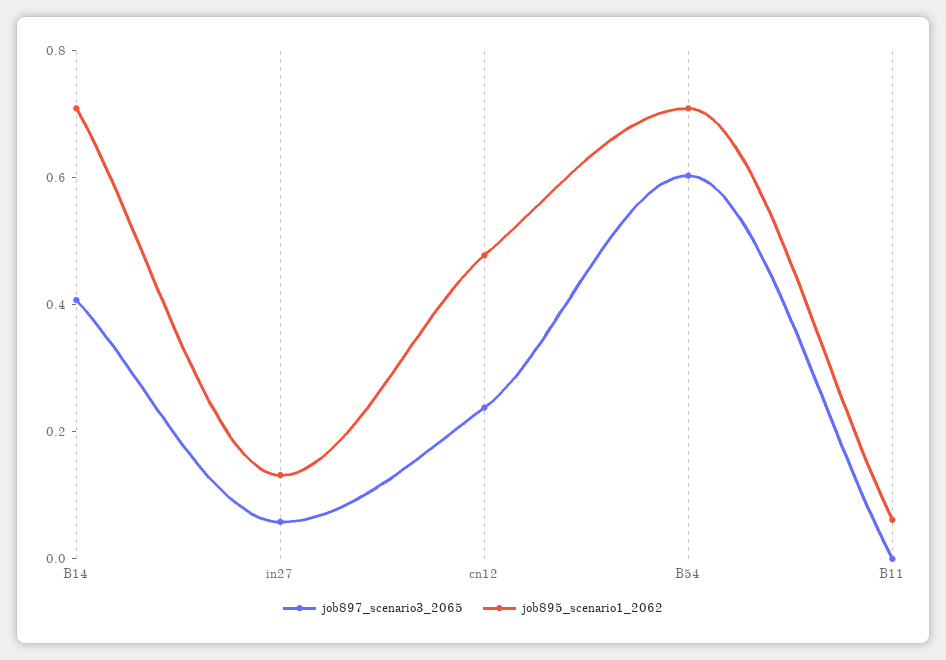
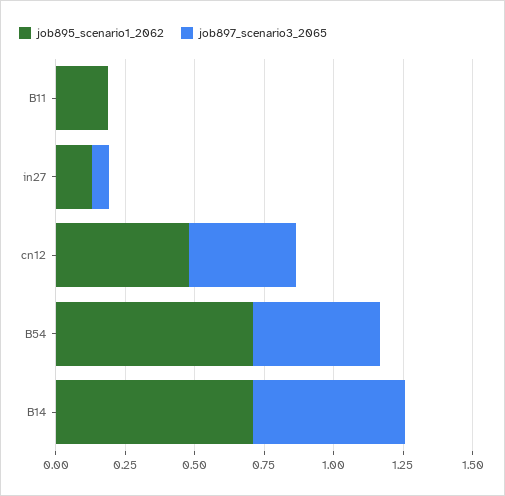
job897_scenario3_2065, B14: 0.4 -> 0.55
job897_scenario3_2065, cn12: 0.25 -> 0.4
job897_scenario3_2065, B54: 0.6 -> 0.45
job895_scenario1_2062, B11: 0.05 -> 0.2

